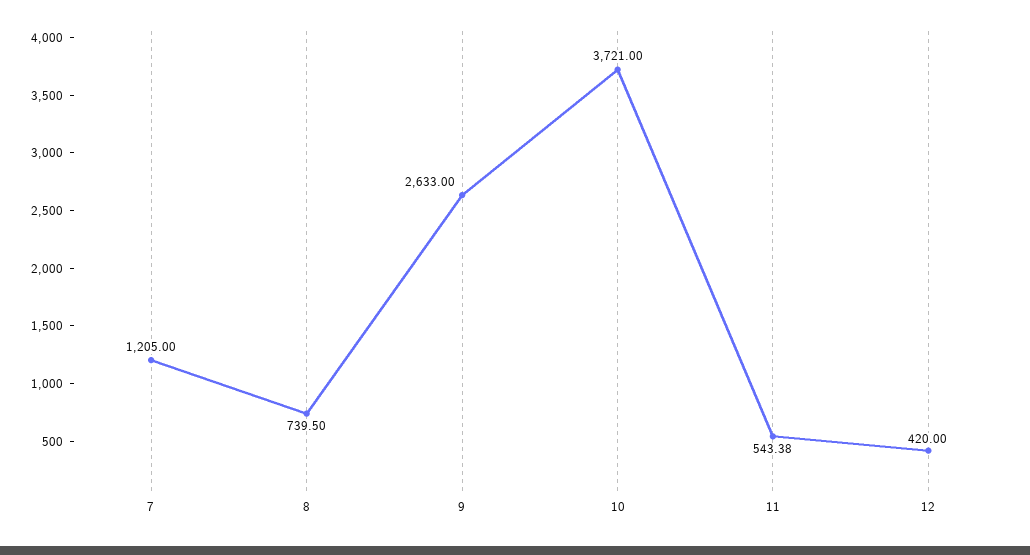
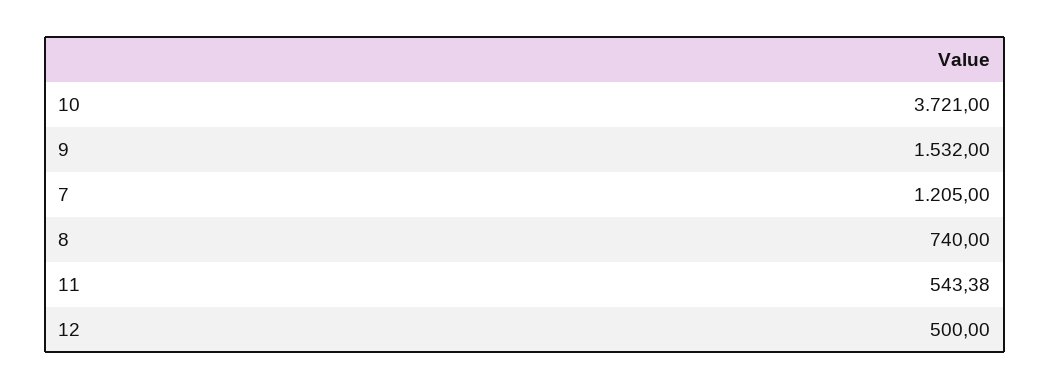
8: 739.5 -> 740
9: 2633 -> 1532
12: 420 -> 500

